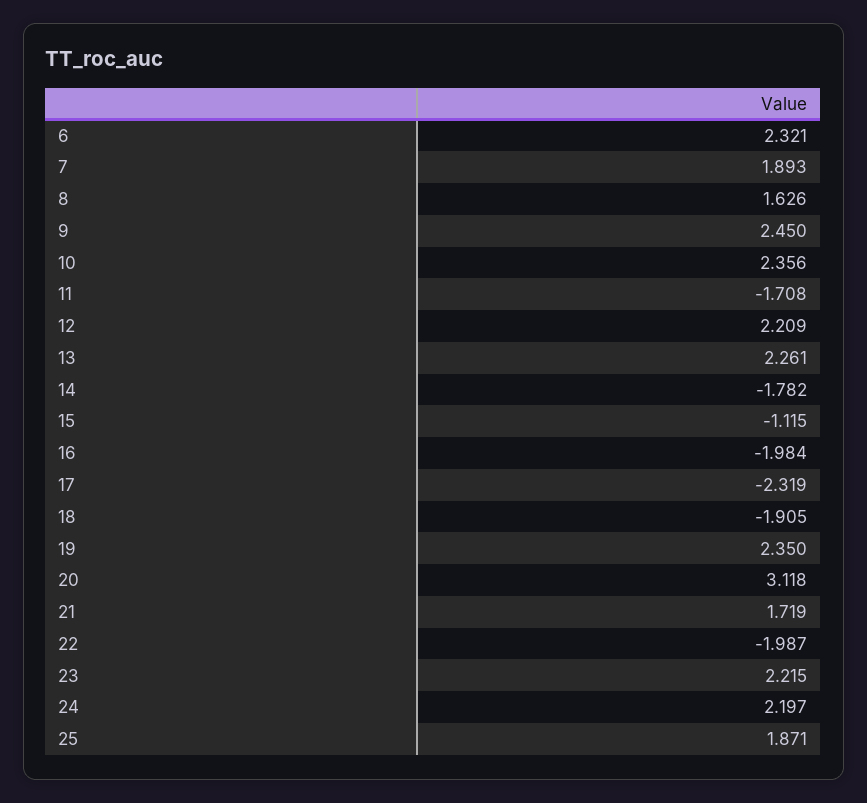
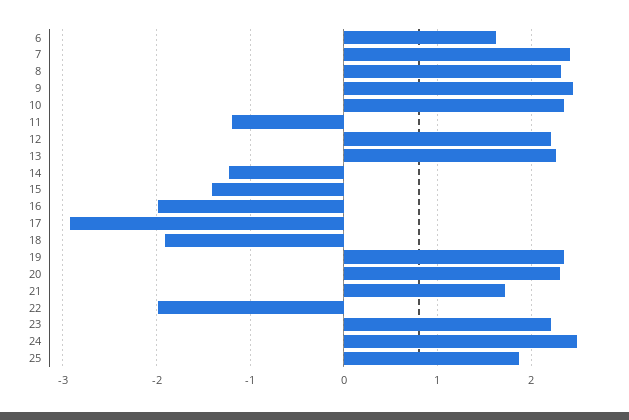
6: 2.321 -> 1.6
7: 1.893 -> 2.4
8: 1.626 -> 2.3
11: -1.708 -> -1.2
14: -1.782 -> -1.2
15: -1.115 -> -1.4
17: -2.319 -> -2.9
20: 3.118 -> 2.3
24: 2.197 -> 2.5

